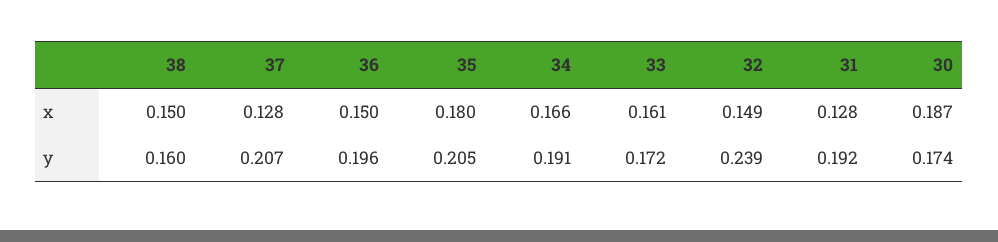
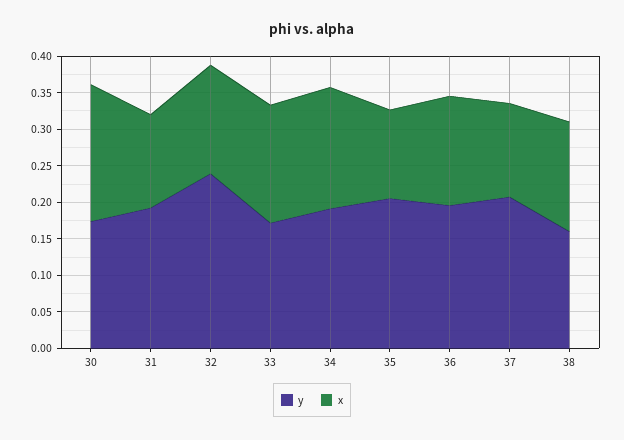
x, 35: 0.18 -> 0.125

